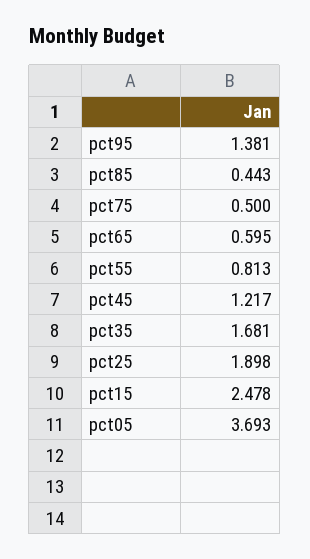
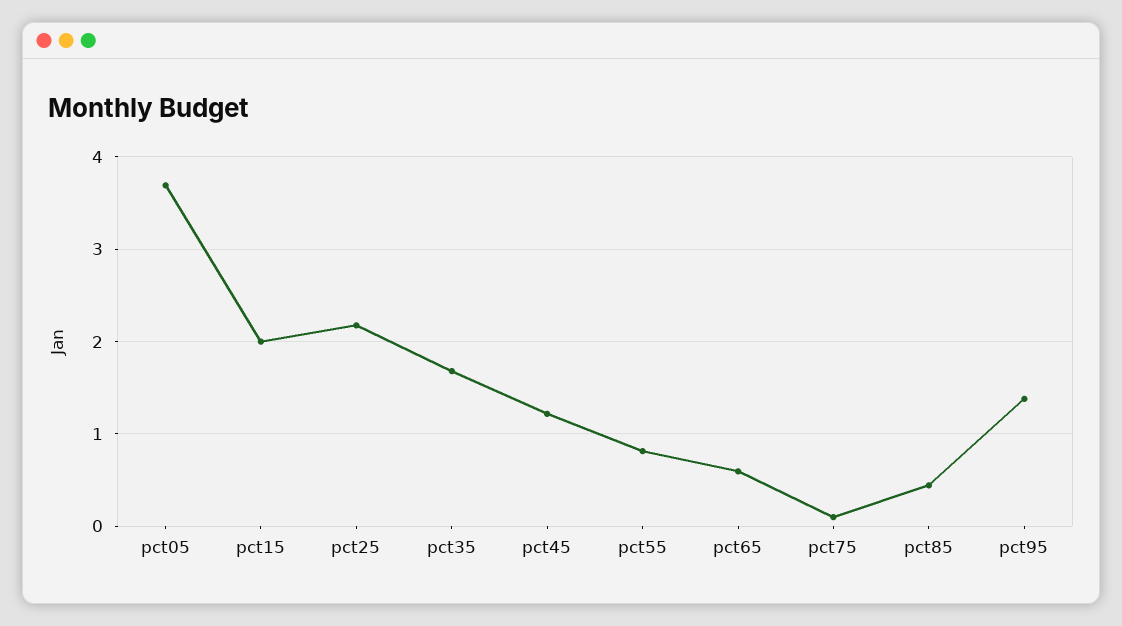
pct75: 0.5 -> 0.1
pct25: 1.898 -> 2.2
pct15: 2.478 -> 2

